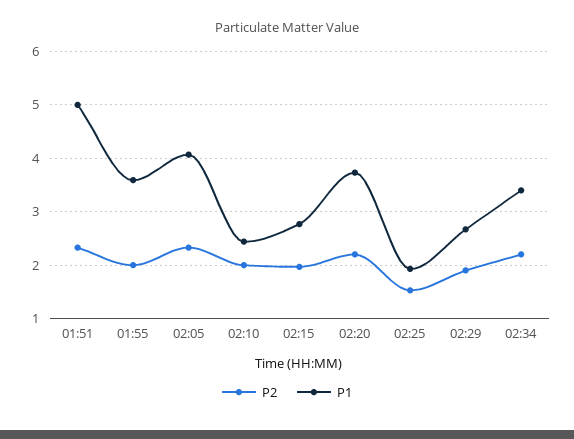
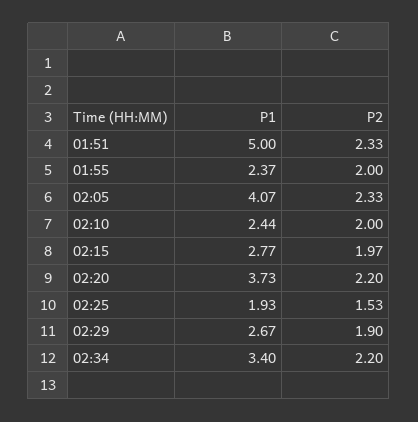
P1, 01:55: 3.6 -> 2.37

